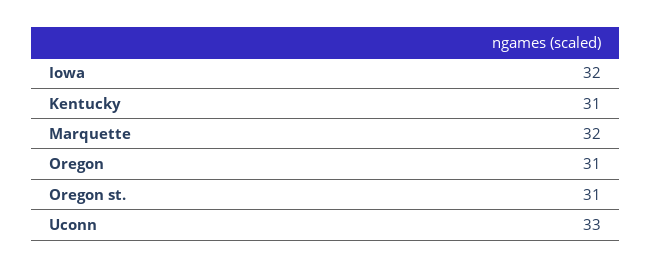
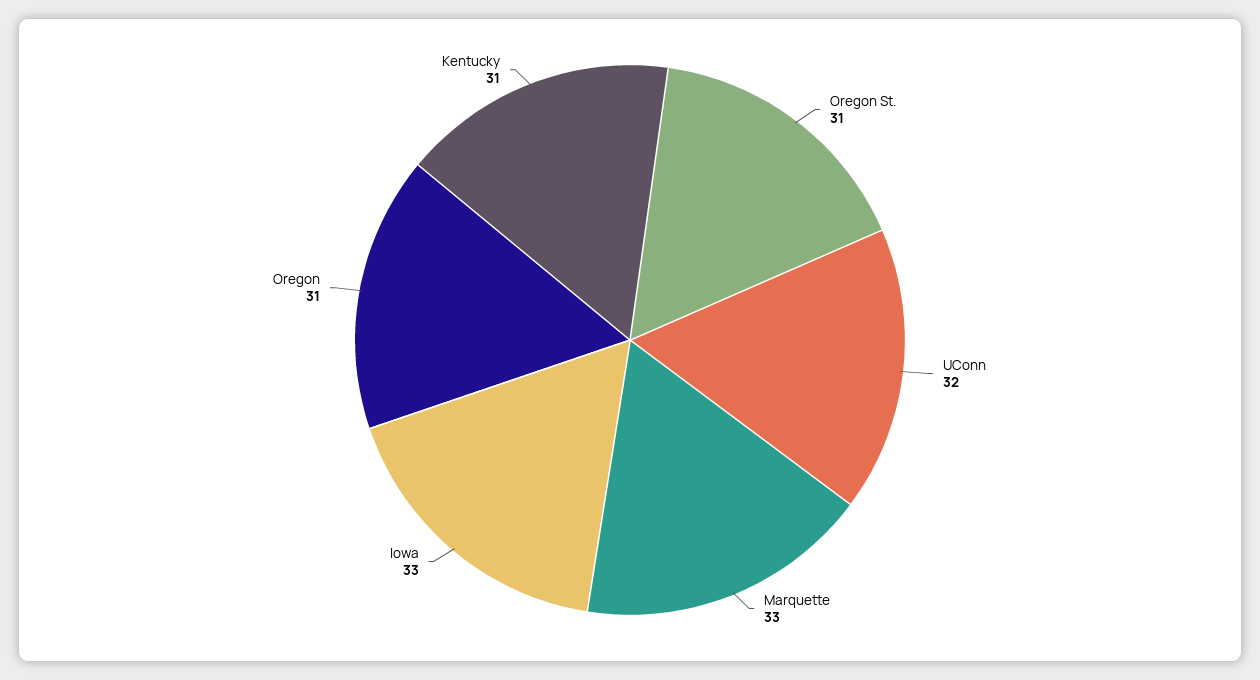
Iowa: 32 -> 33
Marquette: 32 -> 33
Uconn: 33 -> 32

